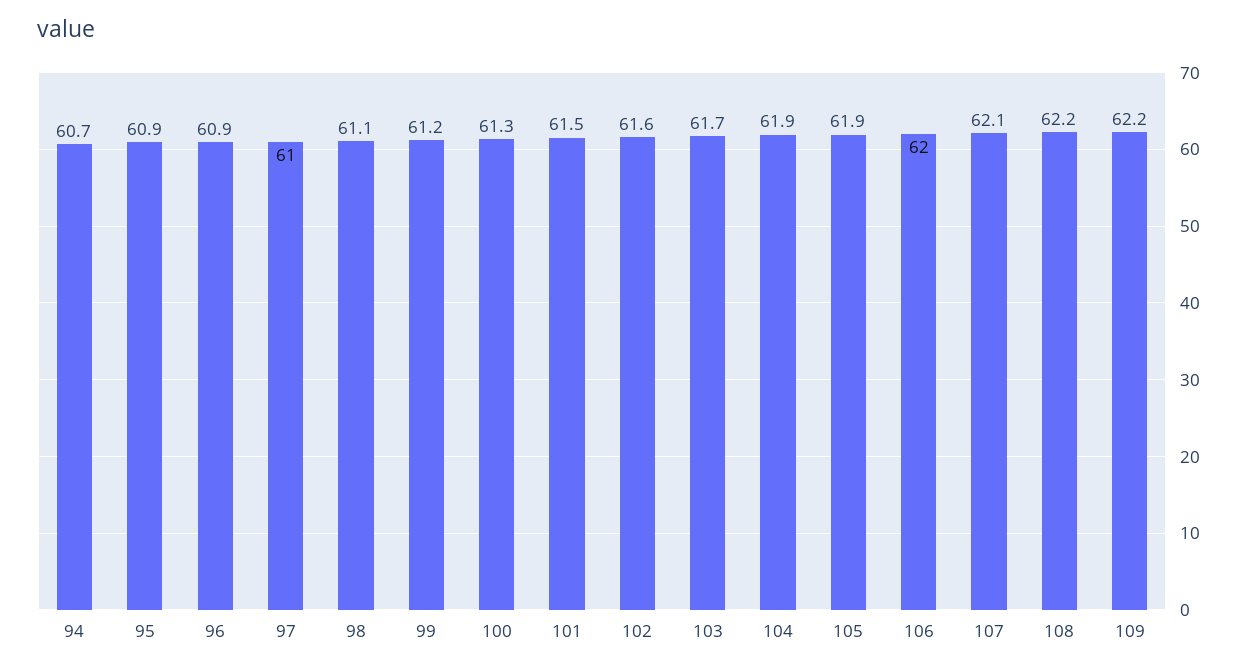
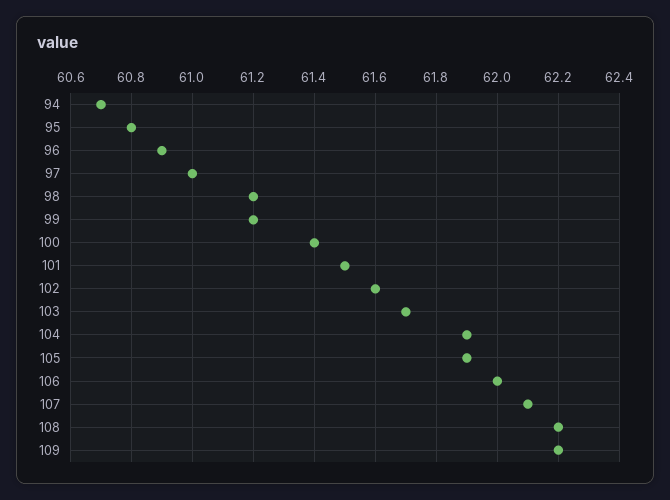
95: 60.9 -> 60.8
98: 61.1 -> 61.2
100: 61.3 -> 61.4

